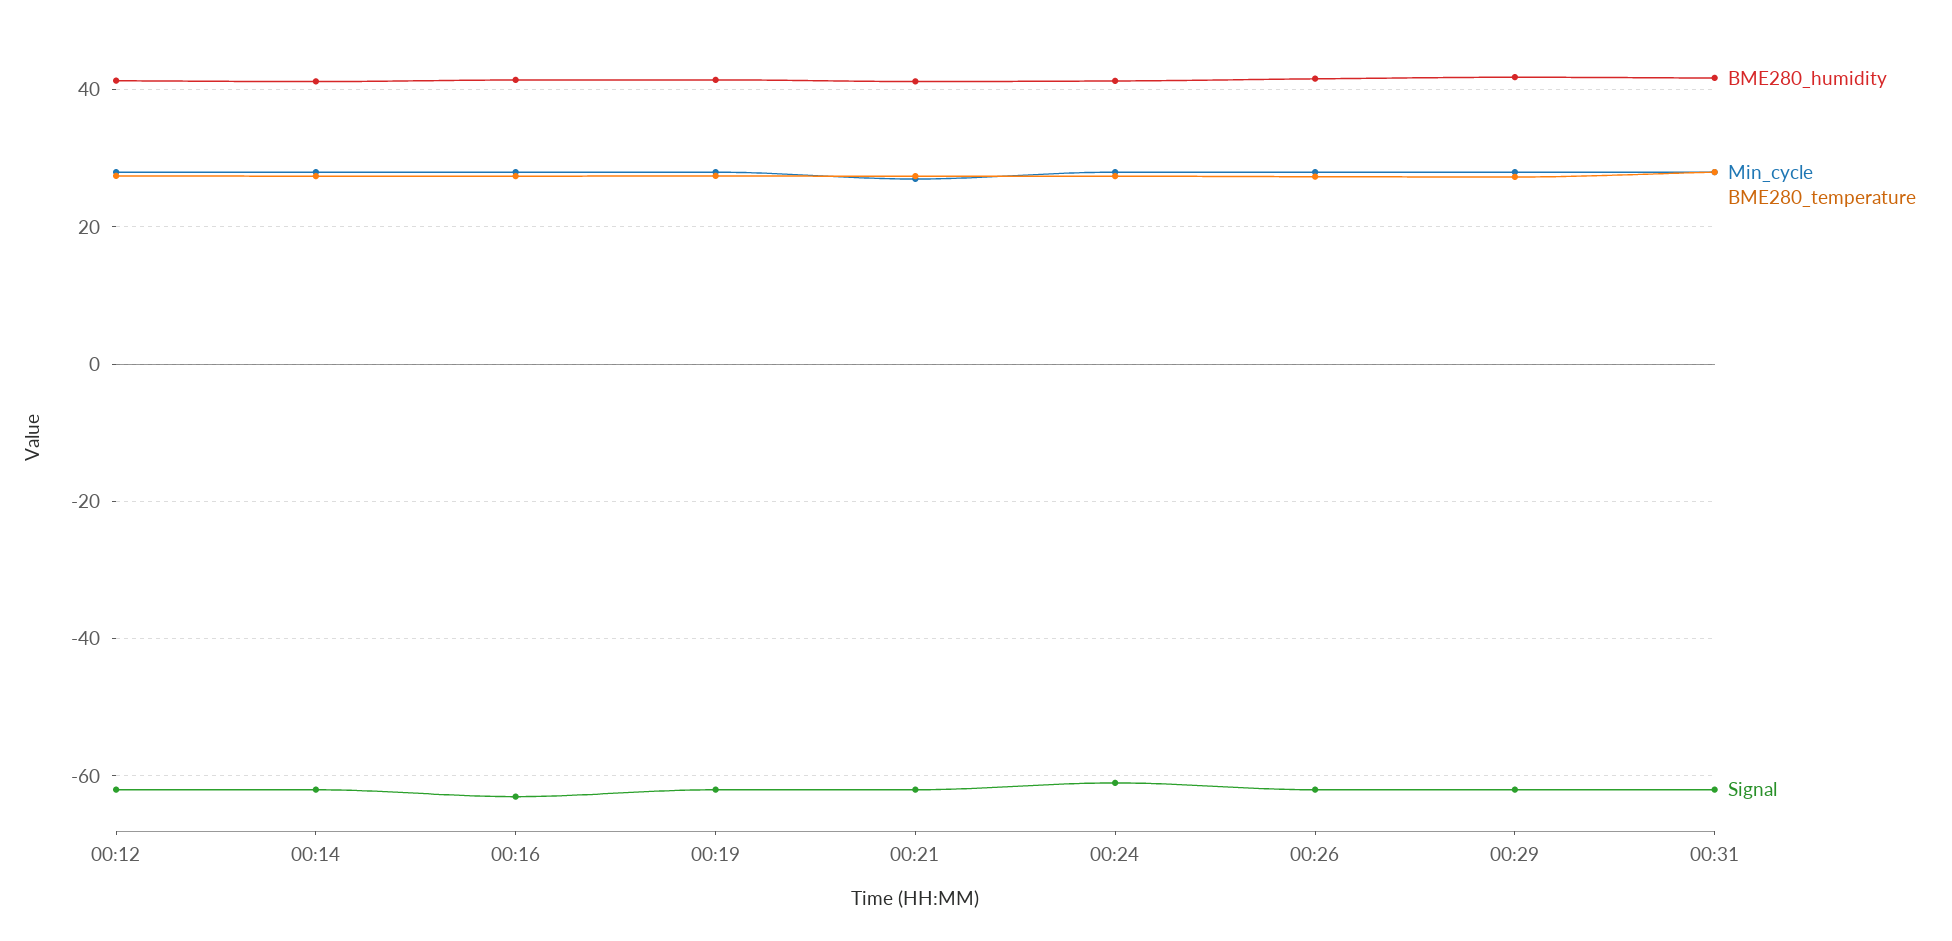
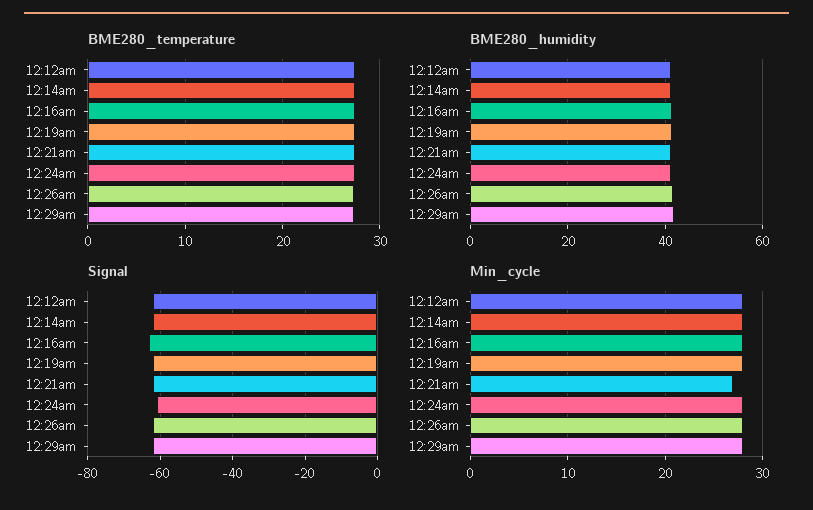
BME280_humidity, 00:31: 42 -> none
Min_cycle, 00:31: 28 -> none
BME280_temperature, 00:31: 28 -> none
Signal, 00:31: -62 -> none

